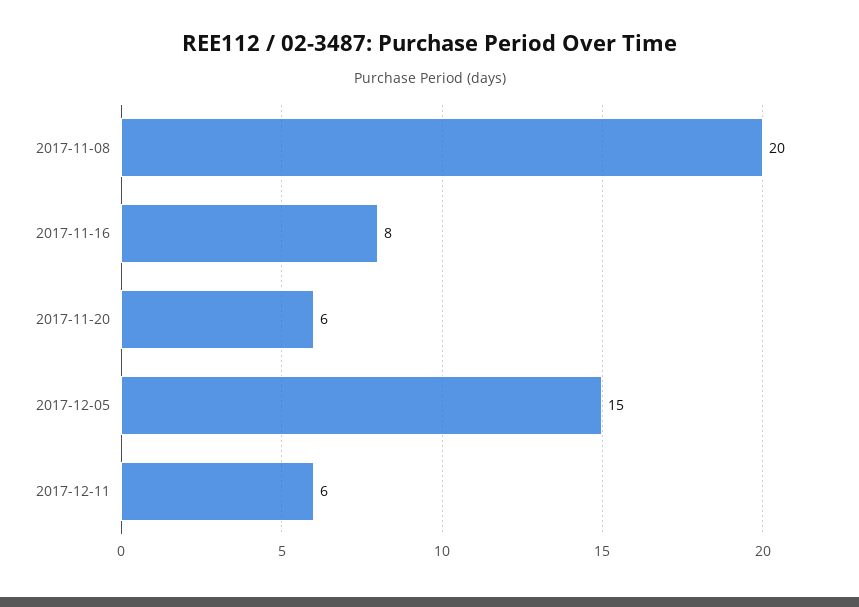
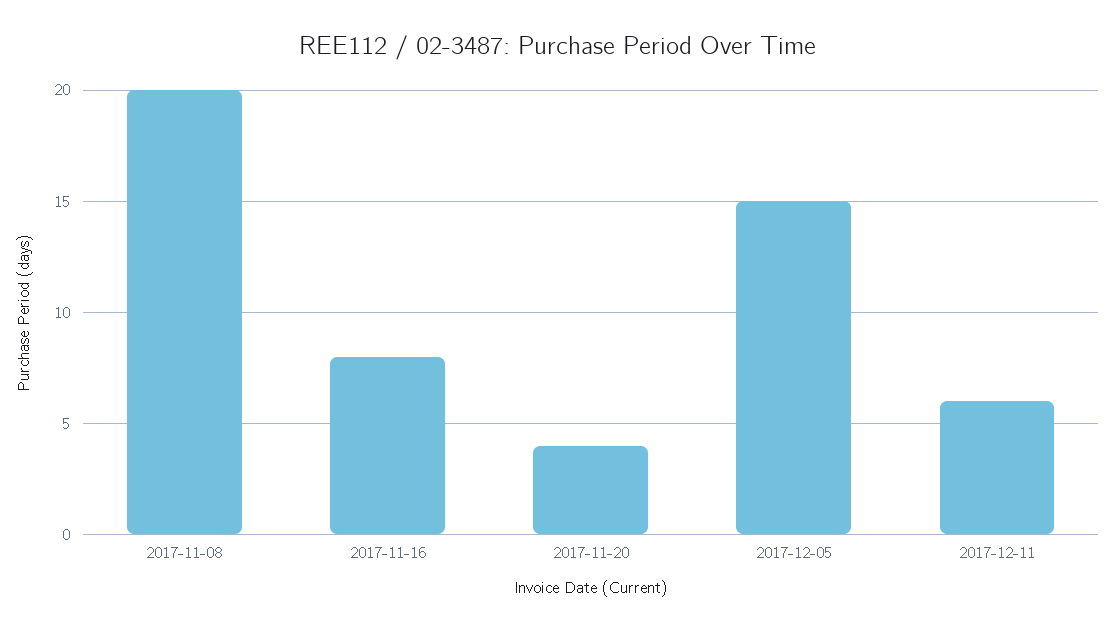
2017-11-20: 6 -> 4

